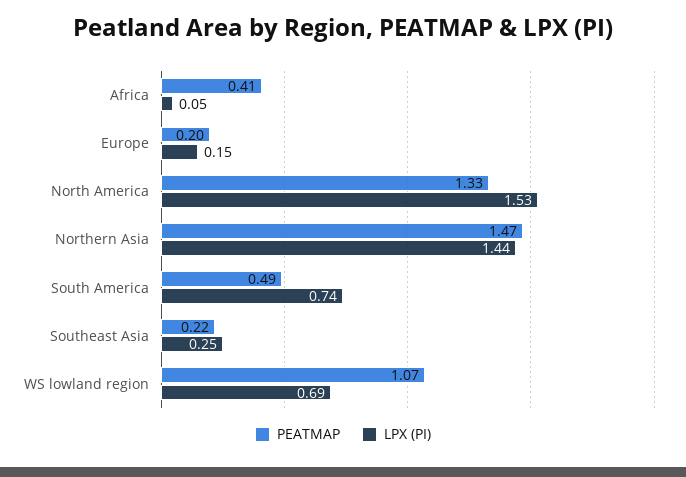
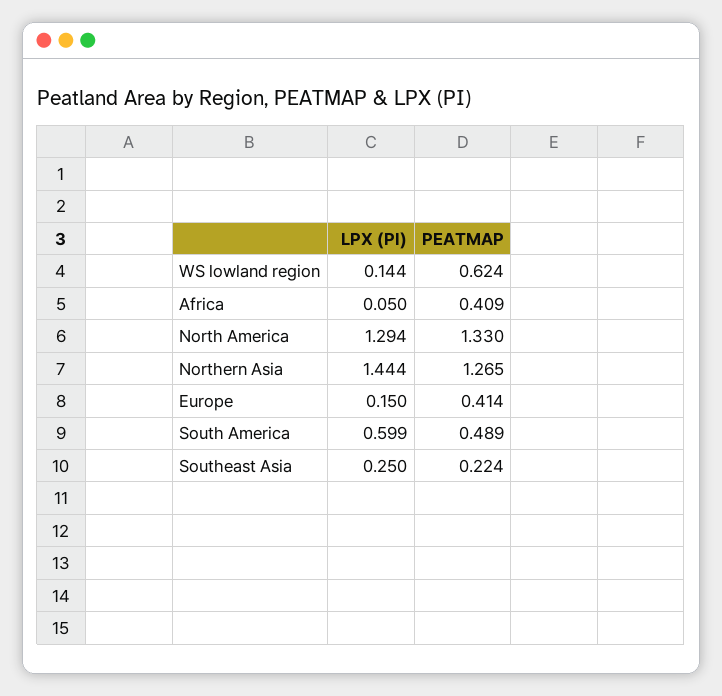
PEATMAP, Europe: 0.2 -> 0.414
LPX (PI), North America: 1.53 -> 1.294
PEATMAP, Northern Asia: 1.47 -> 1.265
LPX (PI), South America: 0.74 -> 0.599
PEATMAP, WS lowland region: 1.07 -> 0.624
LPX (PI), WS lowland region: 0.69 -> 0.144

